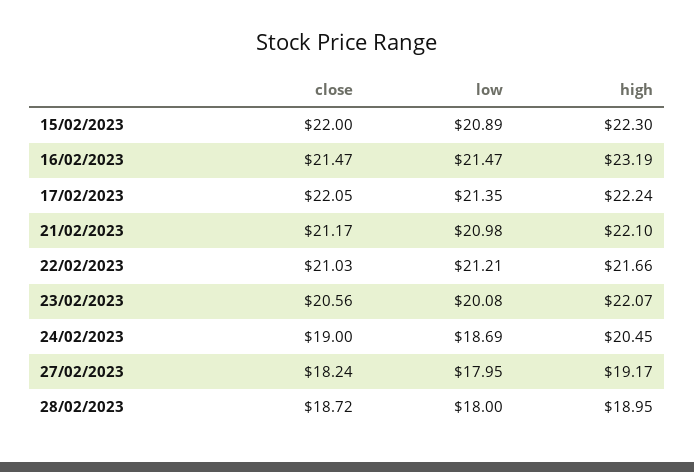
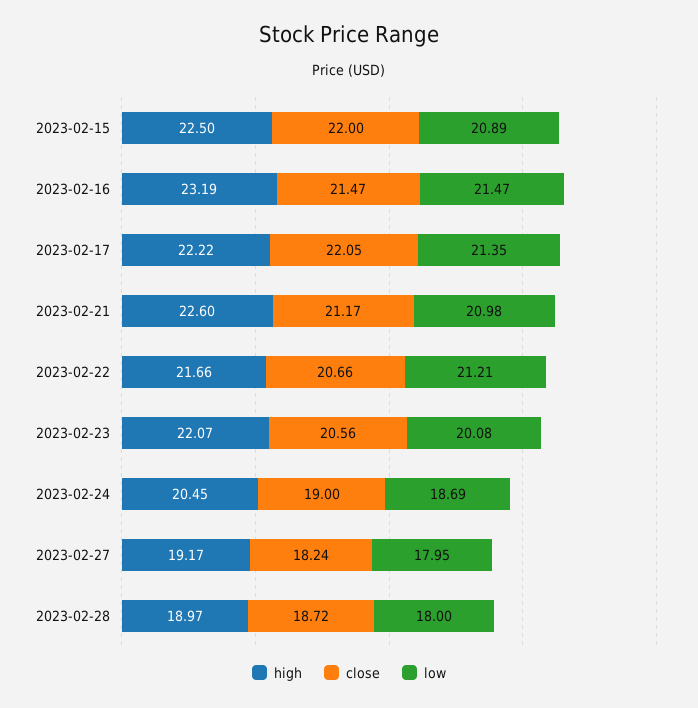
high, 15/02/2023: 22.3 -> 22.5
high, 17/02/2023: 22.24 -> 22.22
high, 21/02/2023: 22.1 -> 22.6
close, 22/02/2023: 21.03 -> 20.66
high, 28/02/2023: 18.95 -> 18.97

